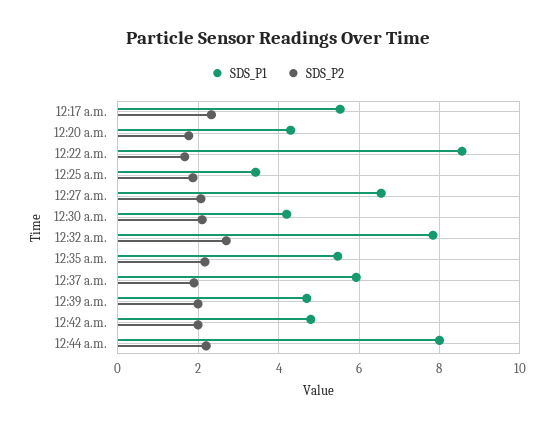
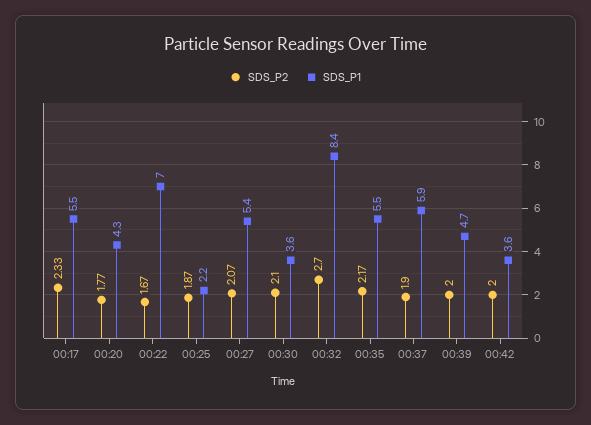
SDS_P1, 12:22 a.m.: 8.6 -> 7
SDS_P1, 12:25 a.m.: 3.4 -> 2.2
SDS_P1, 12:27 a.m.: 6.6 -> 5.4
SDS_P1, 12:30 a.m.: 4.2 -> 3.6
SDS_P1, 12:32 a.m.: 7.8 -> 8.4
SDS_P1, 12:42 a.m.: 4.8 -> 3.6
SDS_P1, 12:44 a.m.: 8 -> none
SDS_P2, 12:44 a.m.: 2.2 -> none

